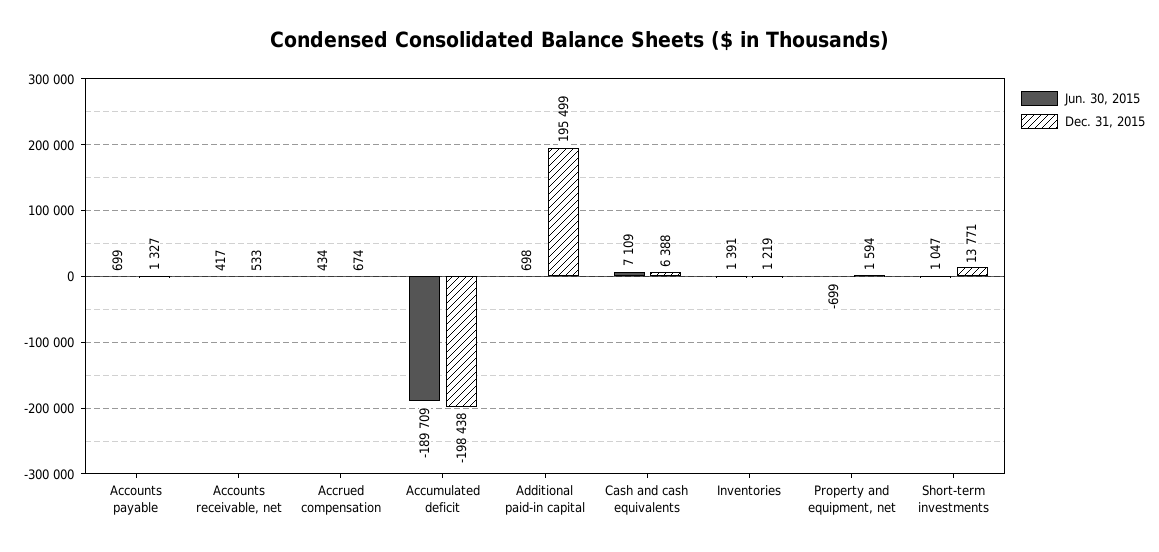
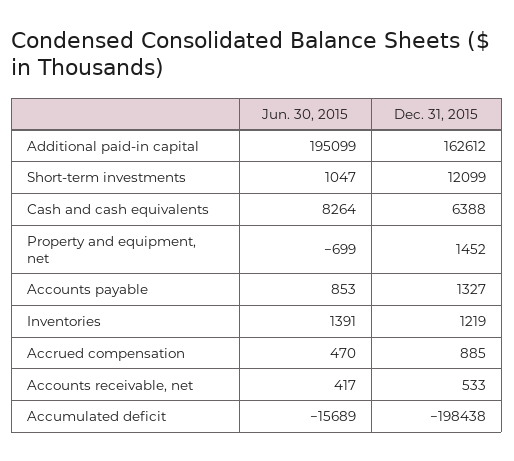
Jun. 30, 2015, Accounts payable: 699 -> 853
Jun. 30, 2015, Accrued compensation: 434 -> 470
Dec. 31, 2015, Accrued compensation: 674 -> 885
Jun. 30, 2015, Accumulated deficit: -189709 -> -15689
Jun. 30, 2015, Additional paid-in capital: 698 -> 195099
Dec. 31, 2015, Additional paid-in capital: 195499 -> 162612
Jun. 30, 2015, Cash and cash equivalents: 7109 -> 8264
Dec. 31, 2015, Property and equipment, net: 1594 -> 1452
Dec. 31, 2015, Short-term investments: 13771 -> 12099

